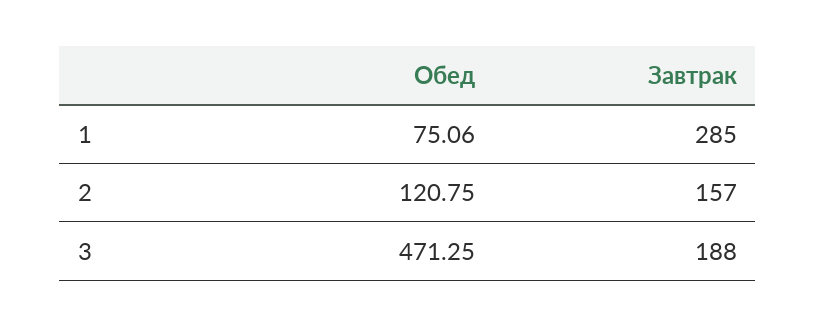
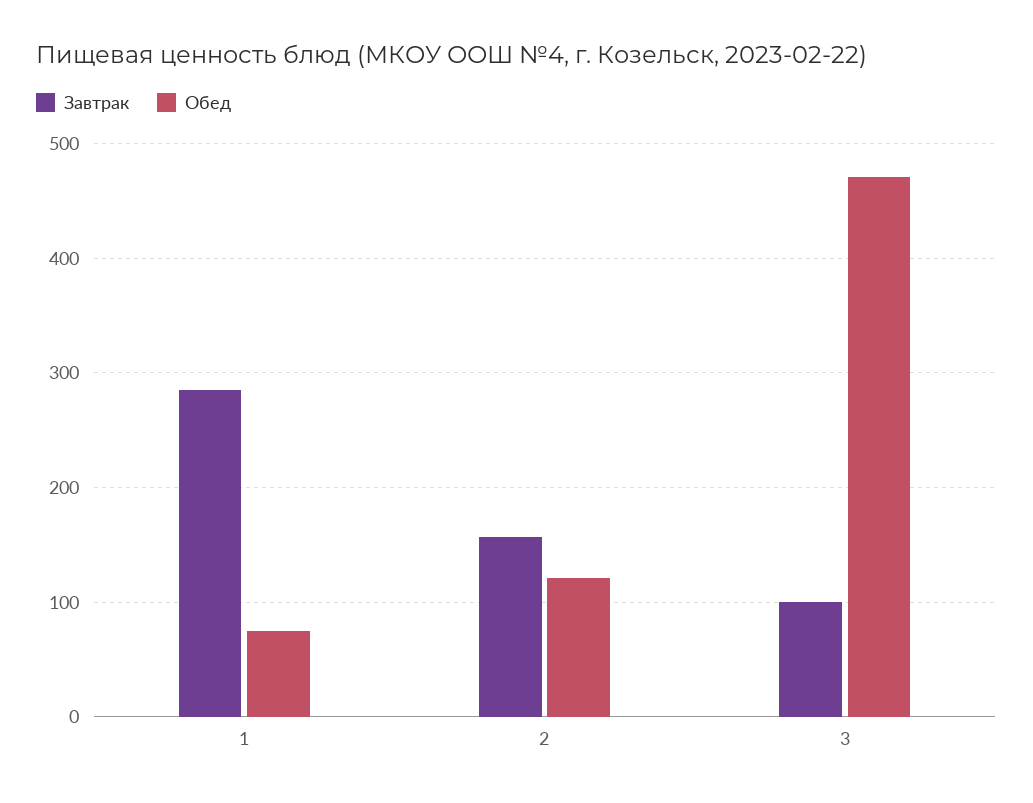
Завтрак, 3: 188 -> 100

